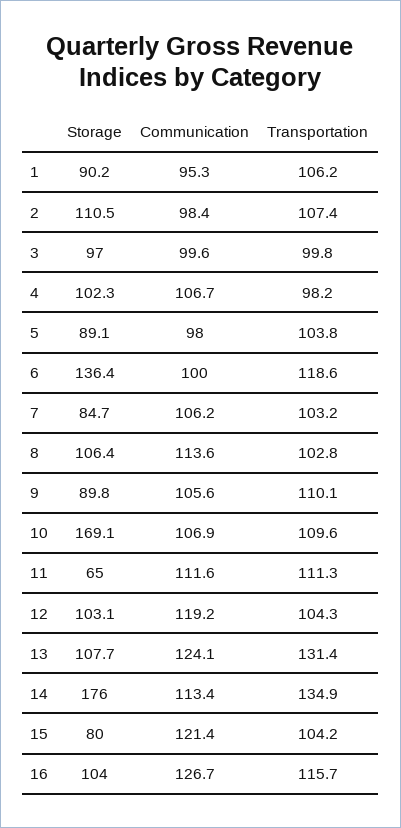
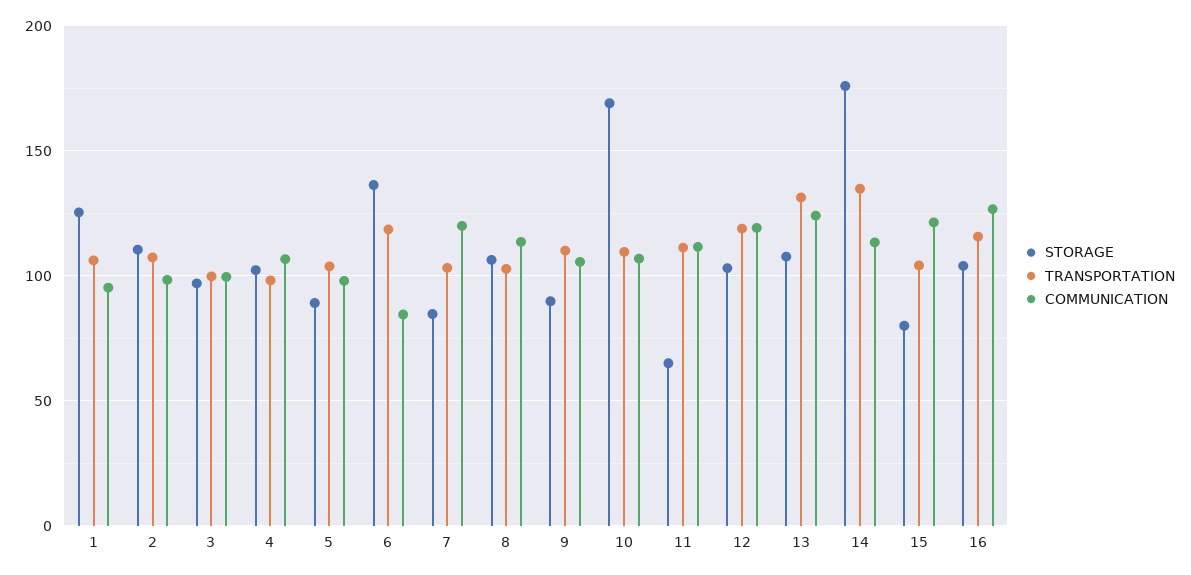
Storage, 1: 90.2 -> 125
Communication, 6: 100 -> 85
Communication, 7: 106.2 -> 120
Transportation, 12: 104.3 -> 120

